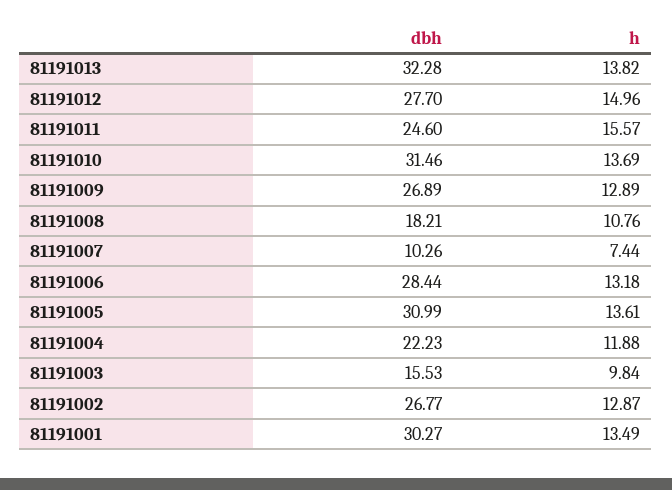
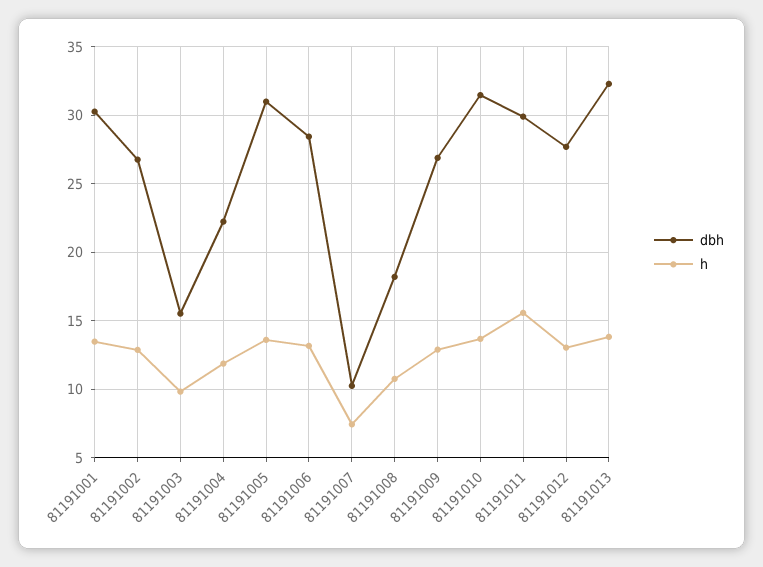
h, 81191012: 14.96 -> 13
dbh, 81191011: 24.6 -> 30

